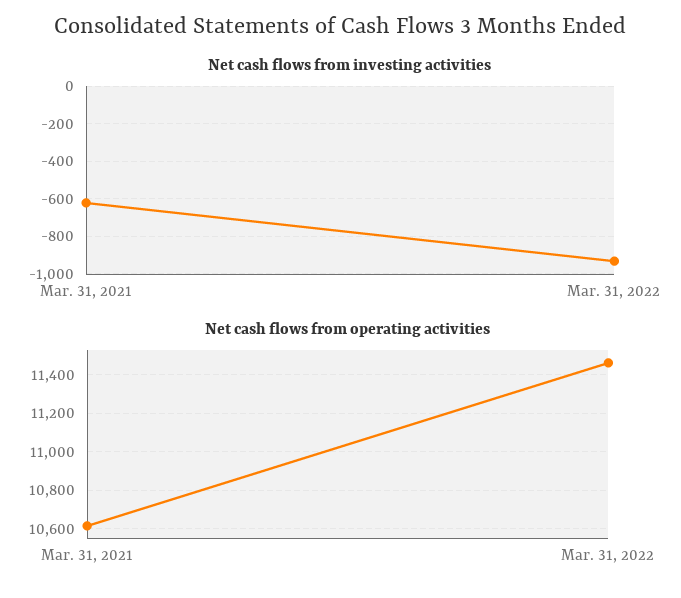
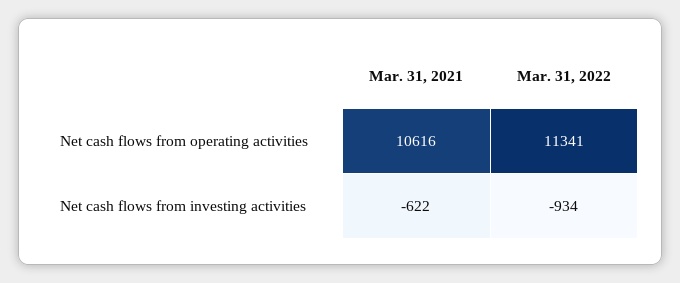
Net cash flows from operating activities, Mar. 31, 2022: 11450 -> 11341

